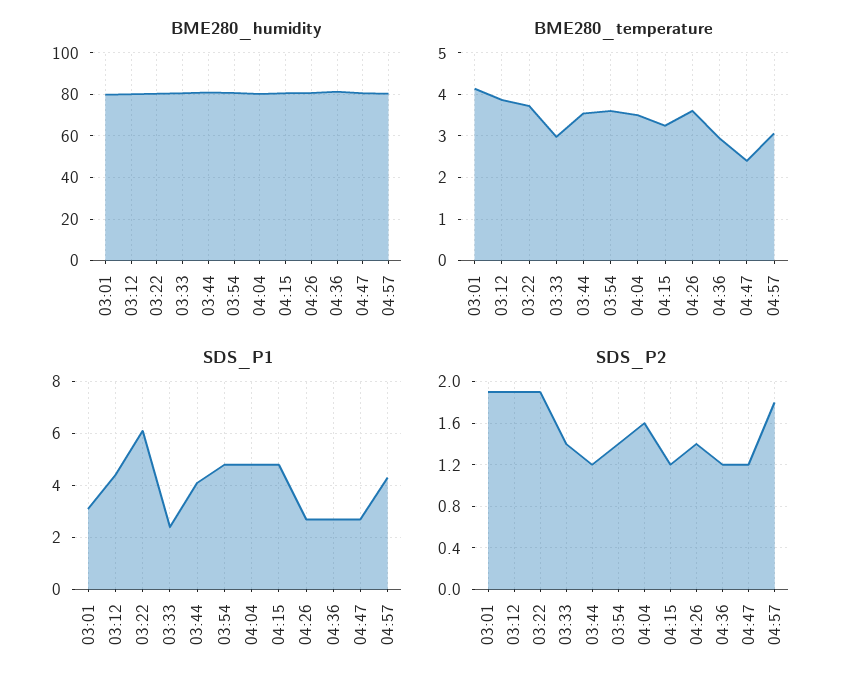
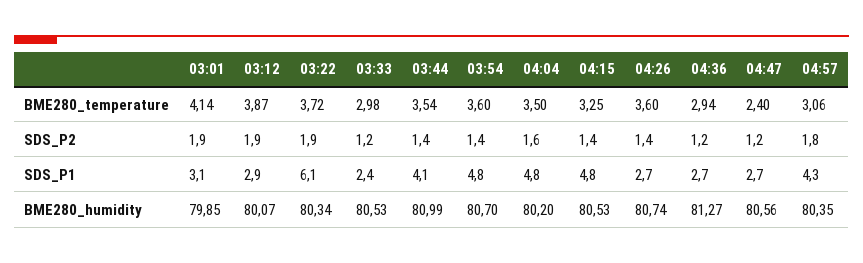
SDS_P1, 03:12: 4.5 -> 2.9
SDS_P2, 03:33: 1.4 -> 1.2
SDS_P2, 03:44: 1.2 -> 1.4
SDS_P2, 04:15: 1.2 -> 1.4

